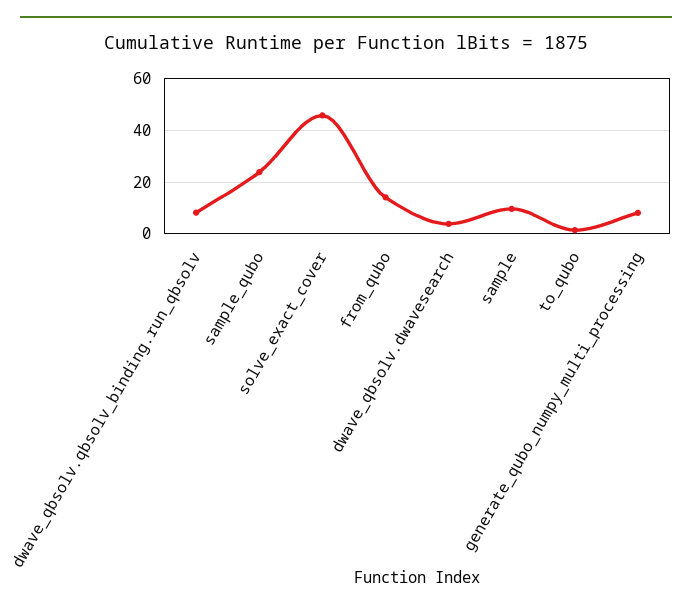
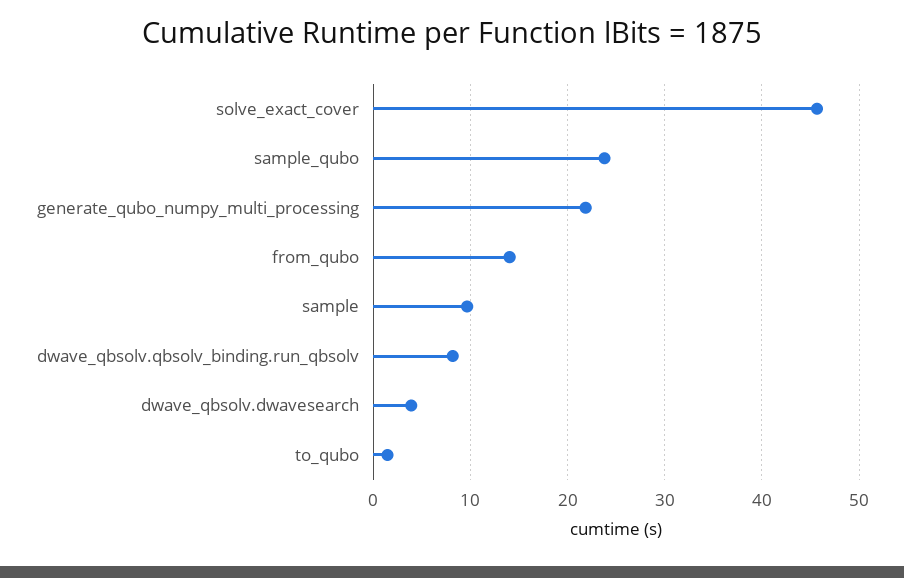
generate_qubo_numpy_multi_processing: 7.5 -> 22

